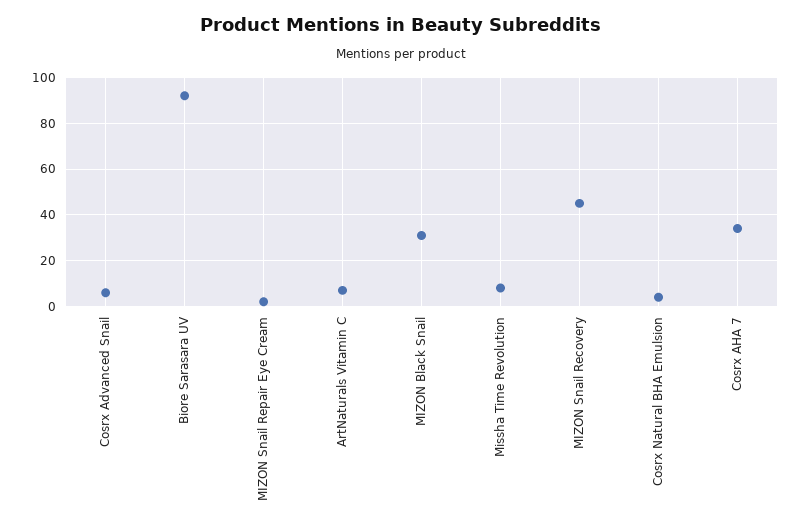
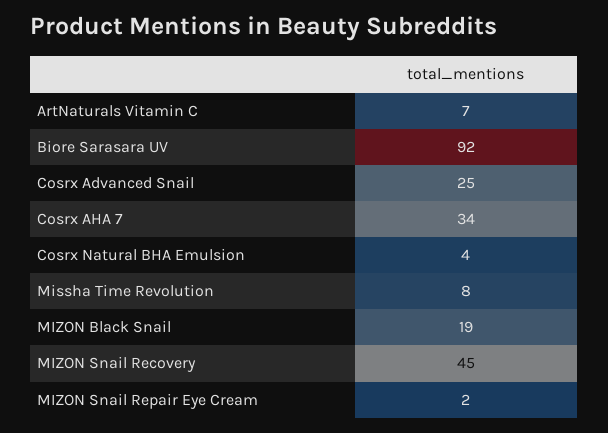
Cosrx Advanced Snail: 5 -> 25
MIZON Black Snail: 30 -> 19

